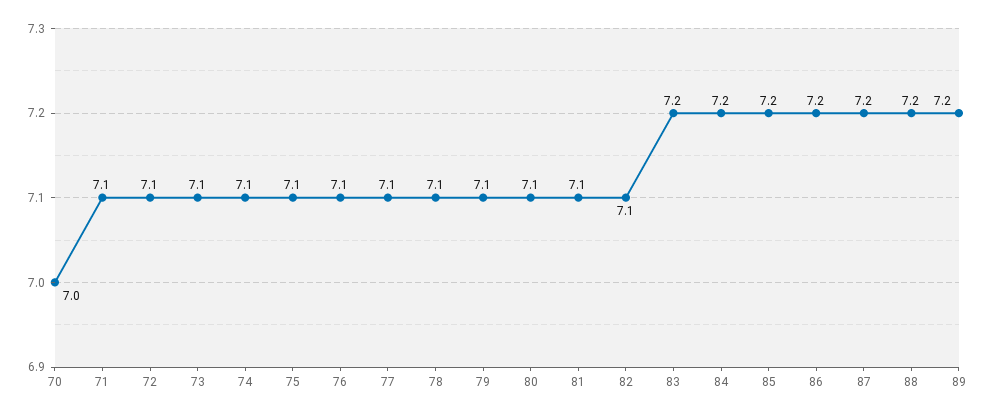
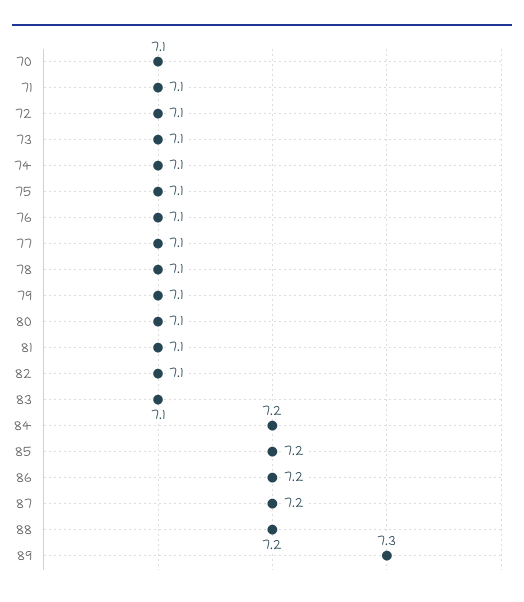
70: 7 -> 7.1
83: 7.2 -> 7.1
89: 7.2 -> 7.3

